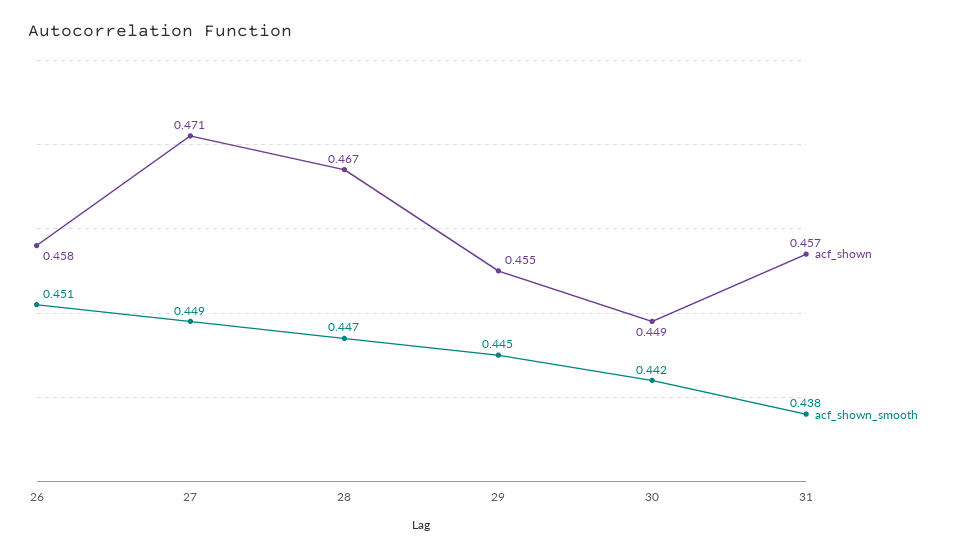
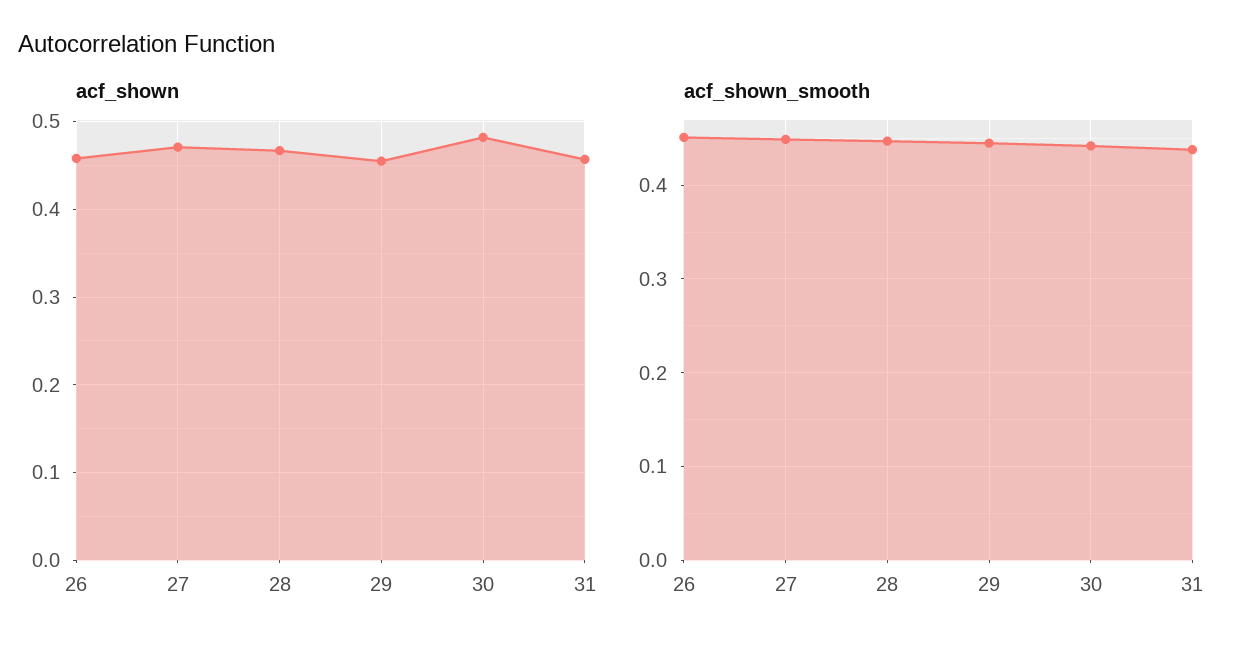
acf_shown, 30: 0.449 -> 0.48

